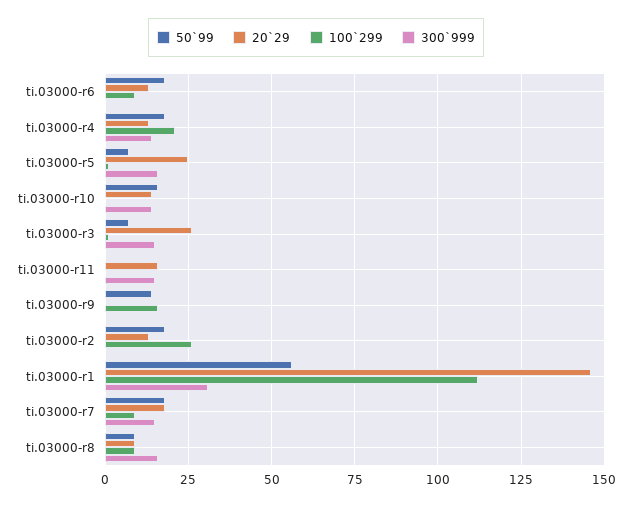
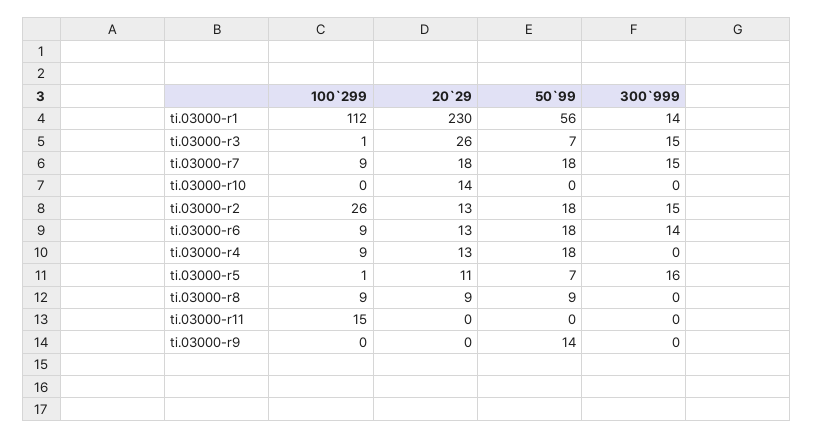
300`999, ti.03000-r6: 0 -> 14
100`299, ti.03000-r4: 20 -> 9
300`999, ti.03000-r4: 15 -> 0
20`29, ti.03000-r5: 25 -> 11
50`99, ti.03000-r10: 15 -> 0
300`999, ti.03000-r10: 15 -> 0
20`29, ti.03000-r11: 15 -> 0
100`299, ti.03000-r11: 0 -> 15
300`999, ti.03000-r11: 15 -> 0
100`299, ti.03000-r9: 15 -> 0
300`999, ti.03000-r2: 0 -> 15
20`29, ti.03000-r1: 145 -> 230
300`999, ti.03000-r1: 30 -> 14
300`999, ti.03000-r8: 15 -> 0

